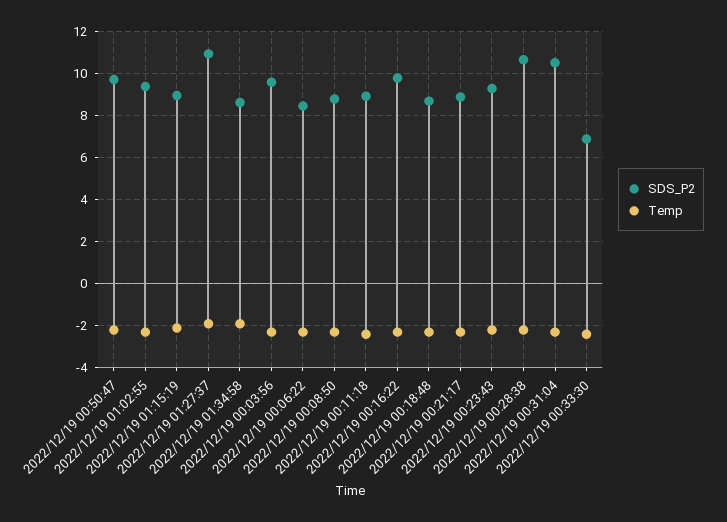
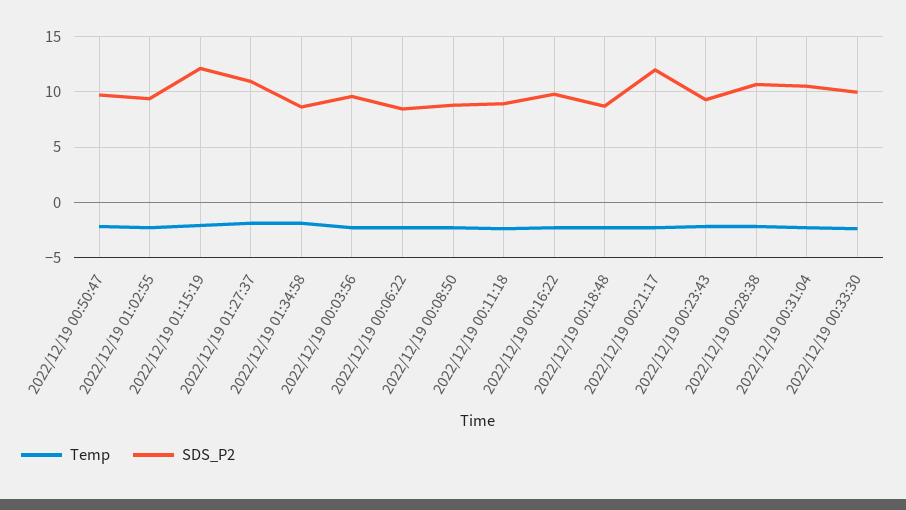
SDS_P2, 2022/12/19 01:15:19: 9 -> 12
SDS_P2, 2022/12/19 00:21:17: 9 -> 12
SDS_P2, 2022/12/19 00:33:30: 7 -> 10

